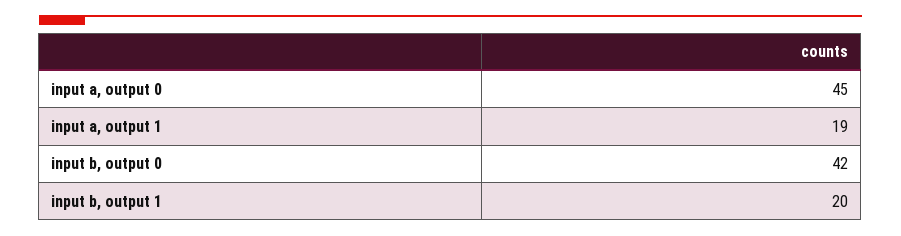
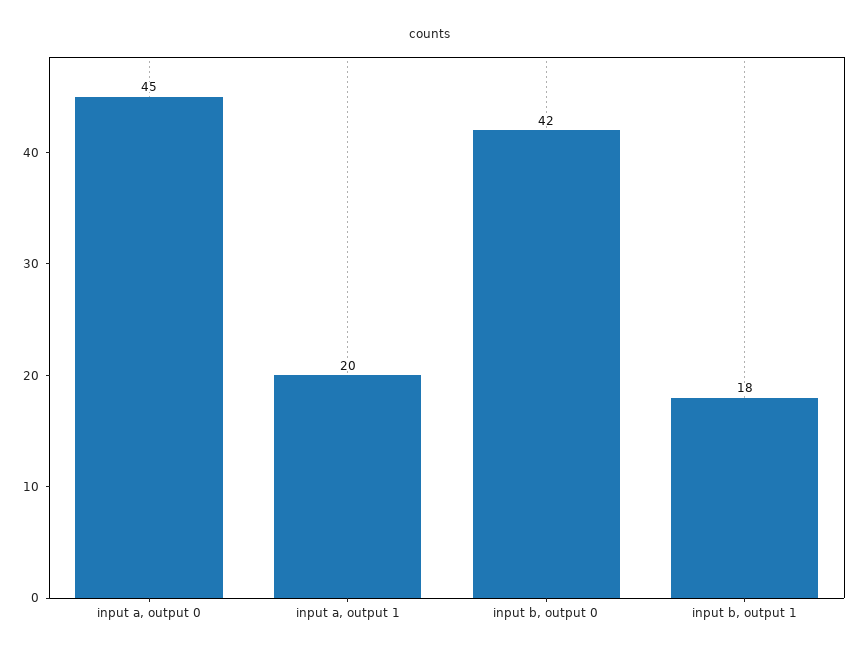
input a, output 1: 19 -> 20
input b, output 1: 20 -> 18

